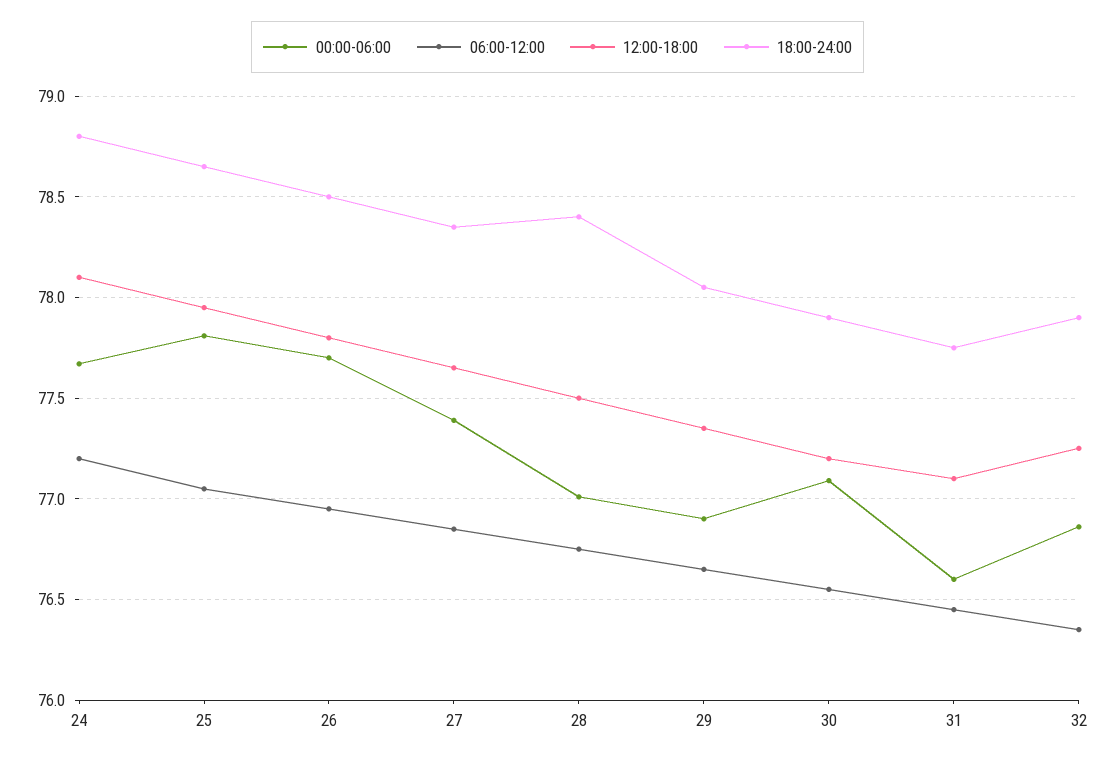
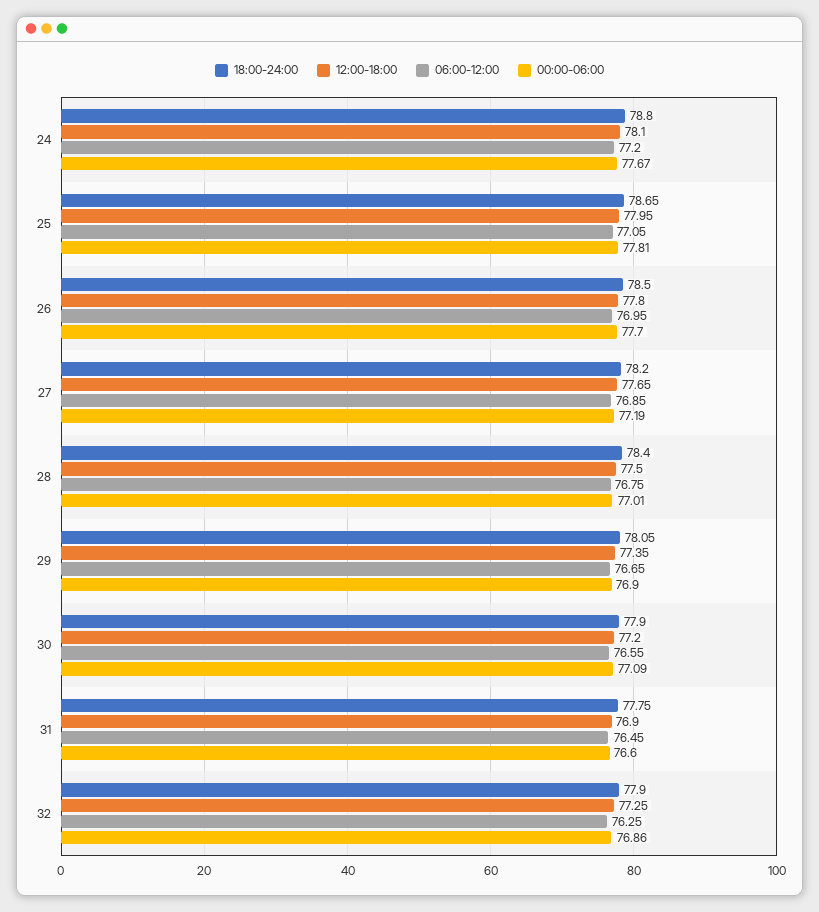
00:00-06:00, 27: 77.4 -> 77.19
18:00-24:00, 27: 78.35 -> 78.2
12:00-18:00, 31: 77.1 -> 76.9
06:00-12:00, 32: 76.35 -> 76.25

